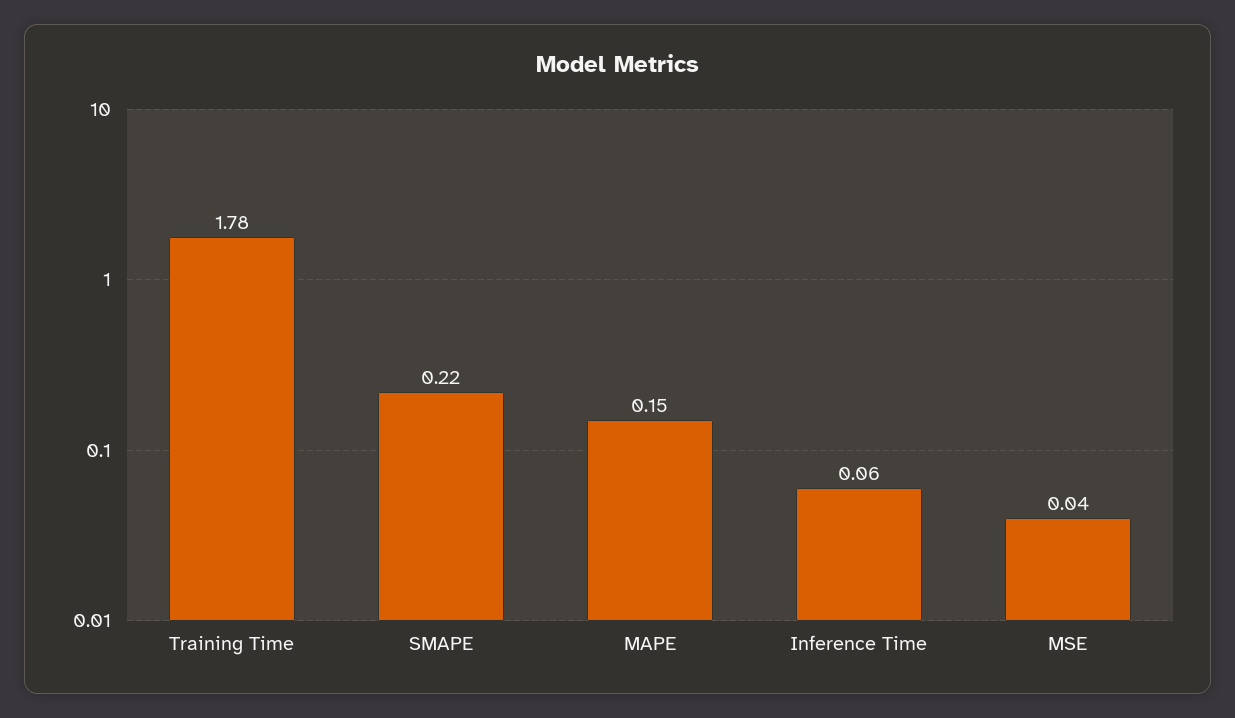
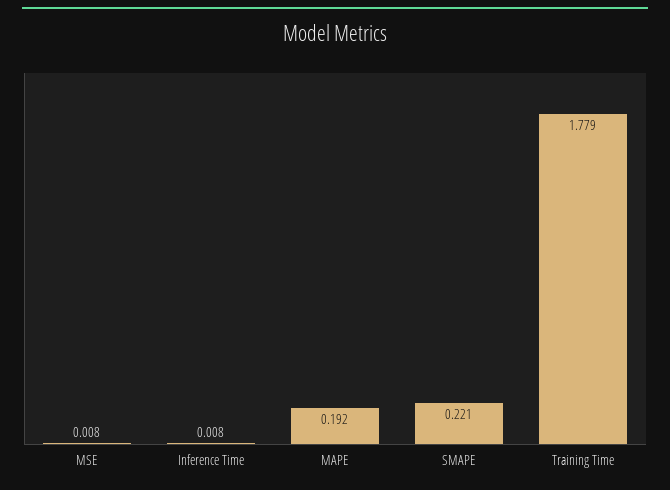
MAPE: 0.15 -> 0.192
Inference Time: 0.06 -> 0.008
MSE: 0.04 -> 0.008

